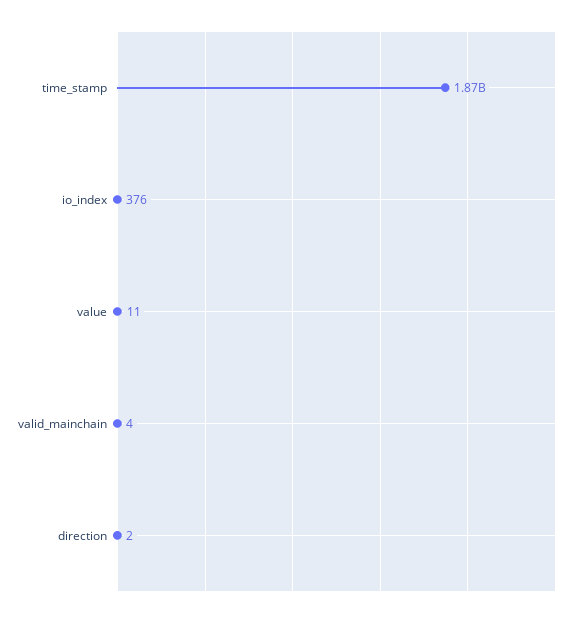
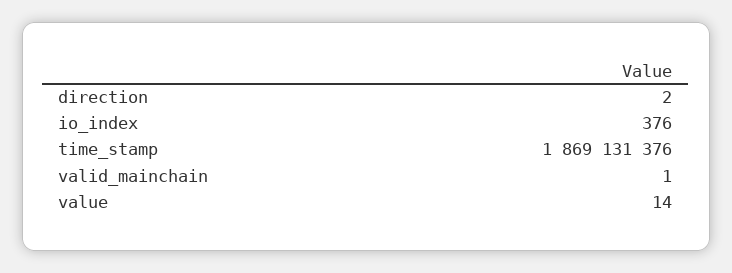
value: 11 -> 14
valid_mainchain: 4 -> 1

